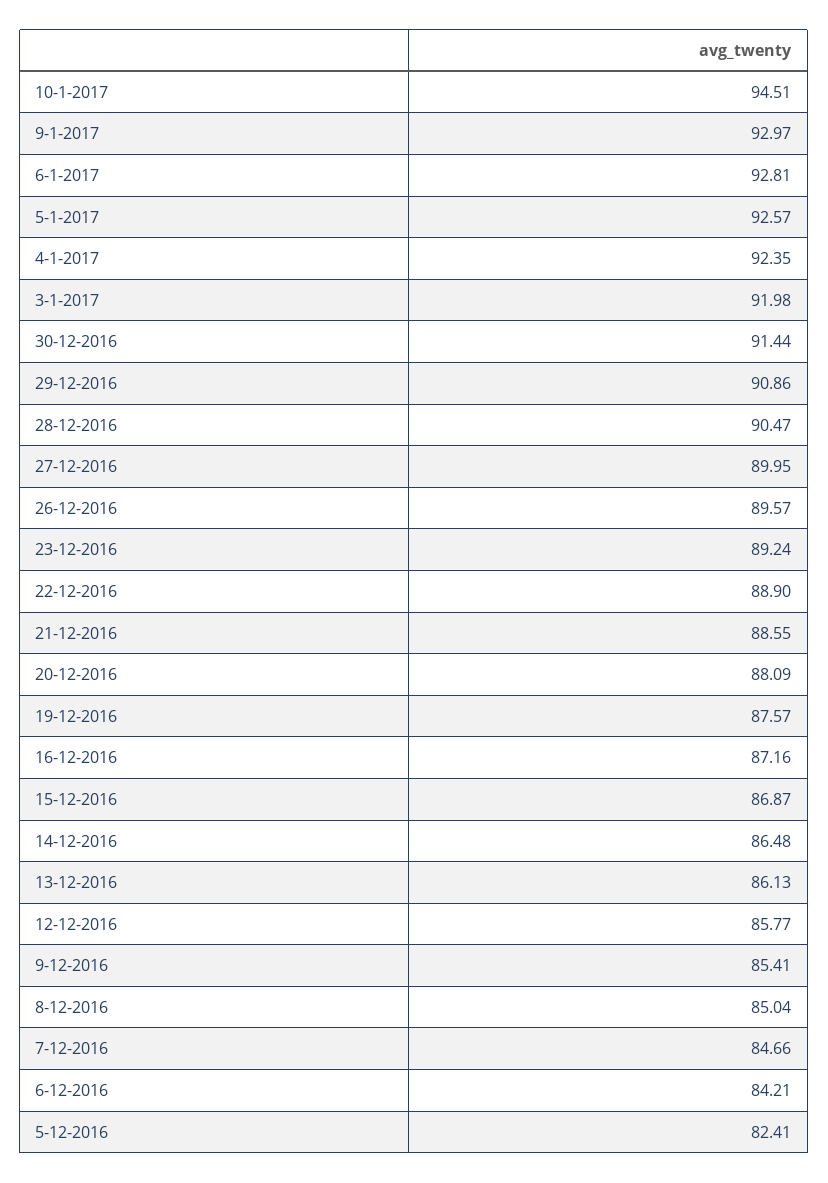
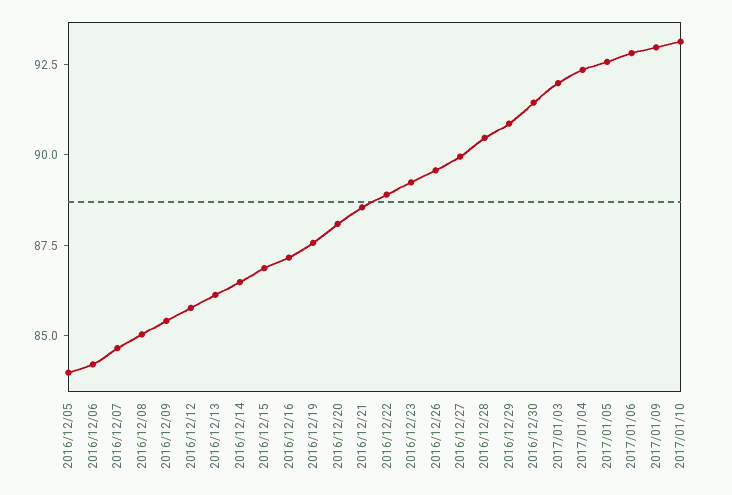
10-1-2017: 94.51 -> 93
5-12-2016: 82.41 -> 84

